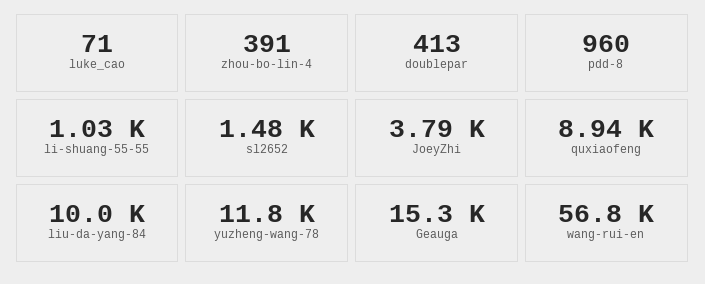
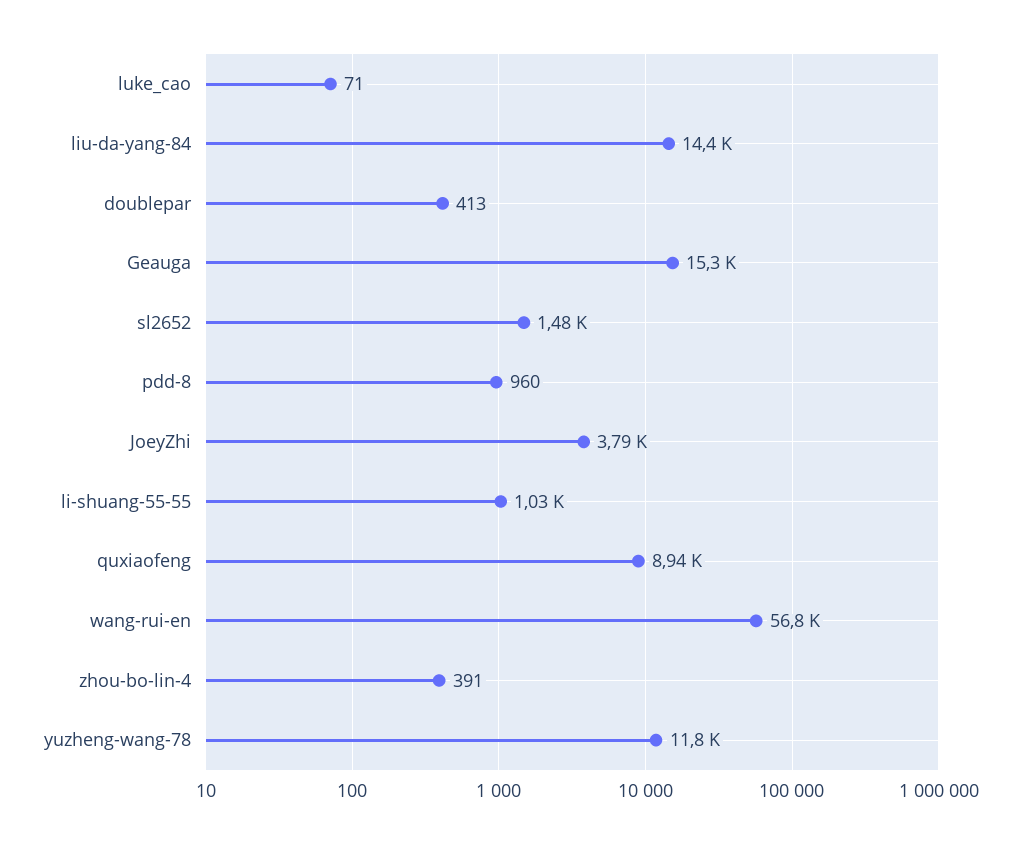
liu-da-yang-84: 10000 -> 14400

